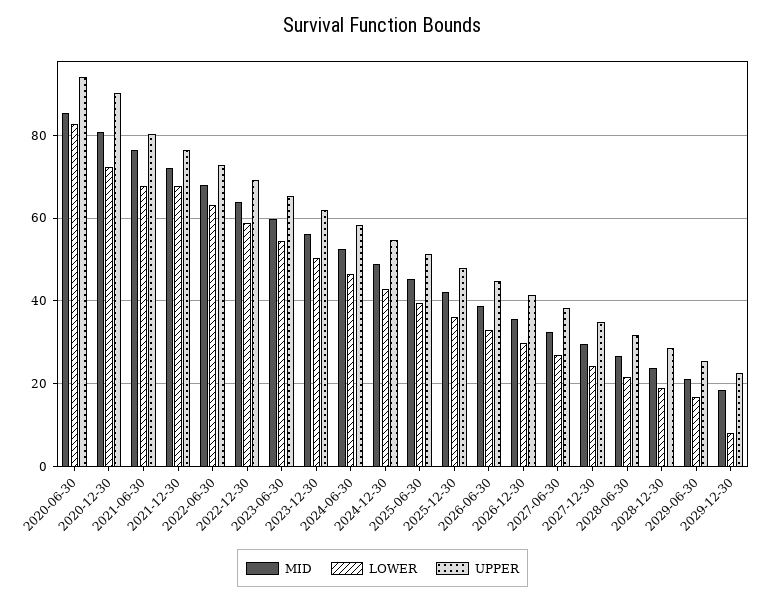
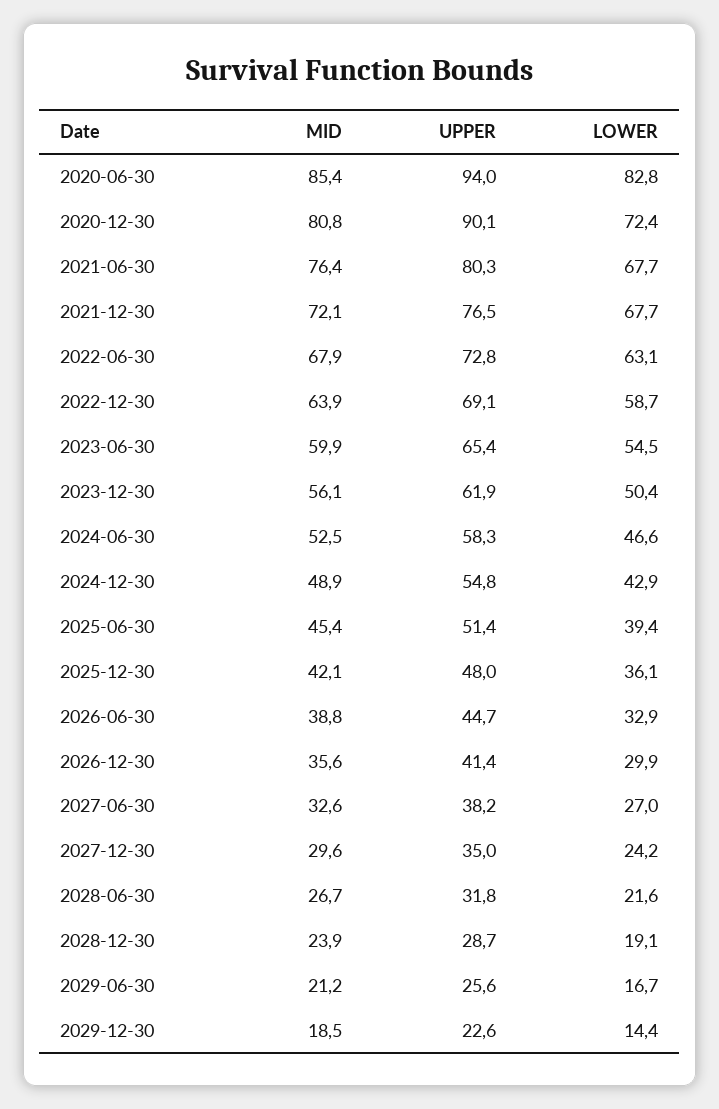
LOWER, 2029-12-30: 8 -> 14.4

